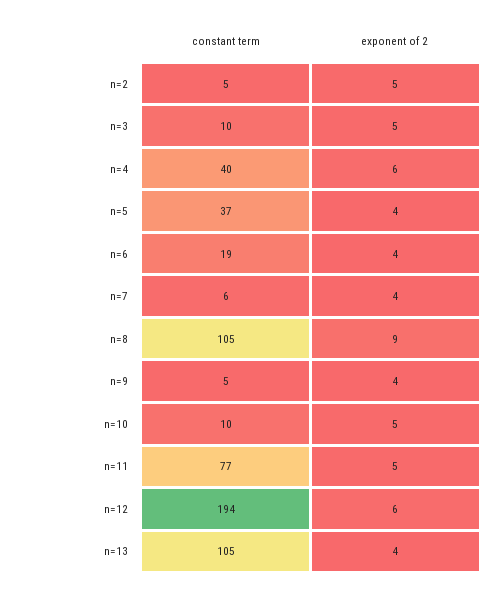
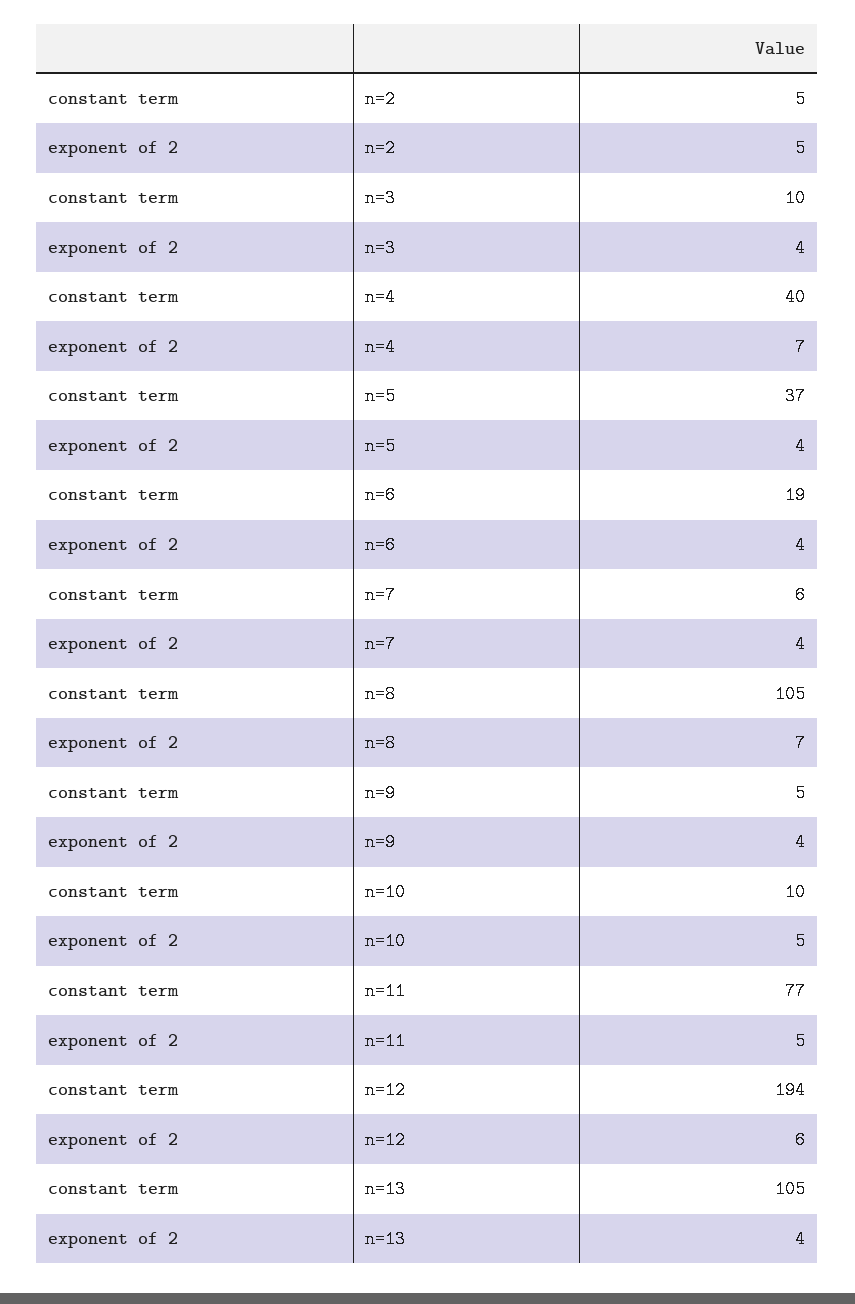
exponent of 2, n=3: 5 -> 4
exponent of 2, n=4: 6 -> 7
exponent of 2, n=8: 9 -> 7

